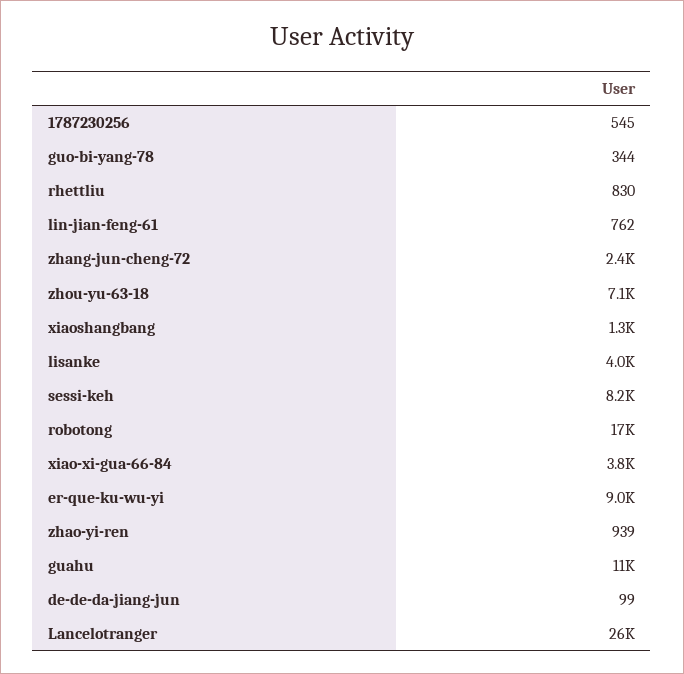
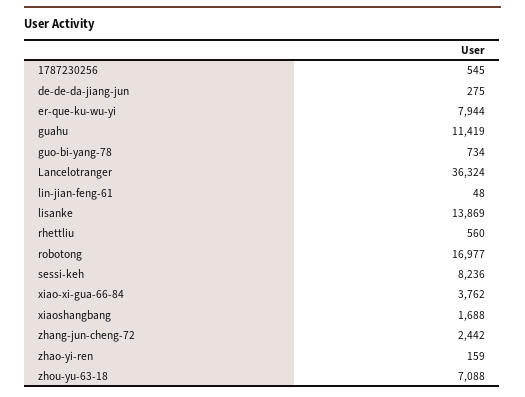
guo-bi-yang-78: 344 -> 734
rhettliu: 830 -> 560
lin-jian-feng-61: 762 -> 48
xiaoshangbang: 1300 -> 1688
lisanke: 4000 -> 13869
er-que-ku-wu-yi: 9000 -> 7944
zhao-yi-ren: 939 -> 159
de-de-da-jiang-jun: 99 -> 275
Lancelotranger: 26000 -> 36324

